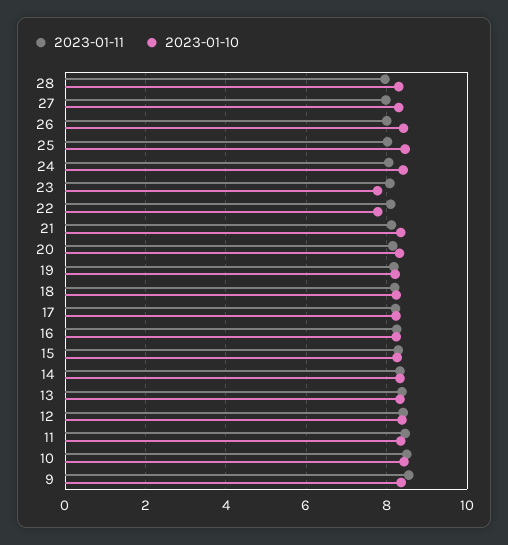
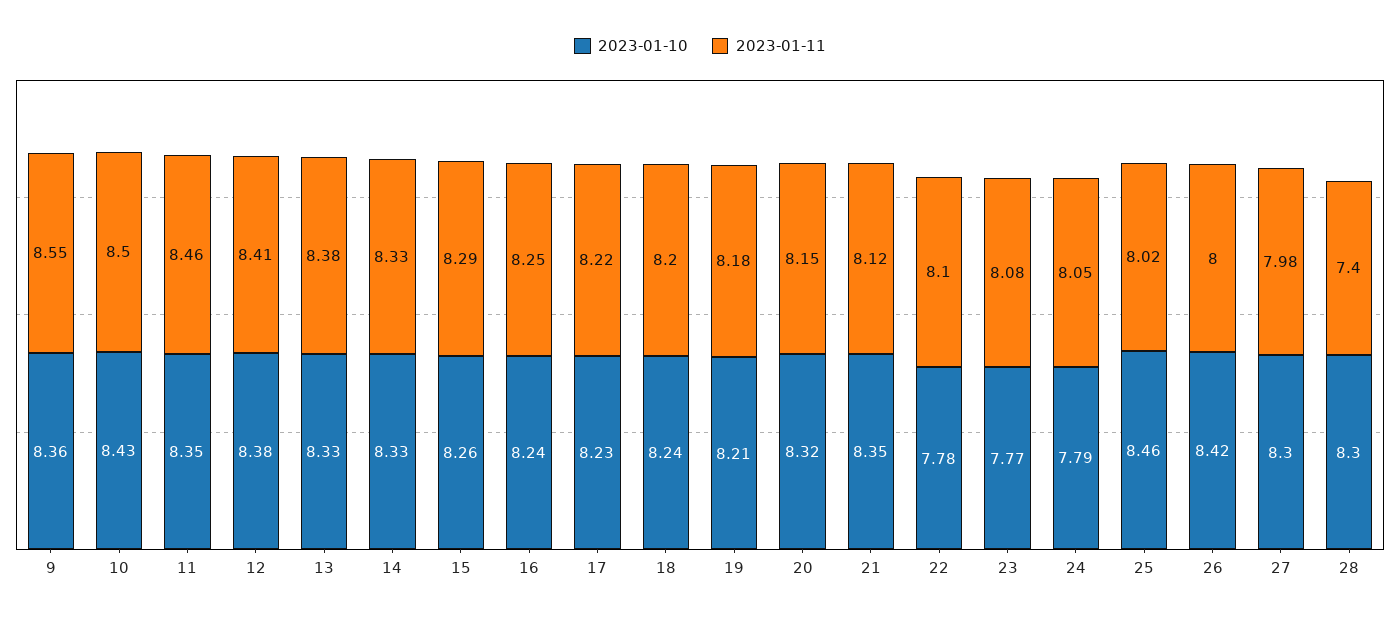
2023-01-11, 28: 8 -> 7.4
2023-01-10, 24: 8.4 -> 7.79

